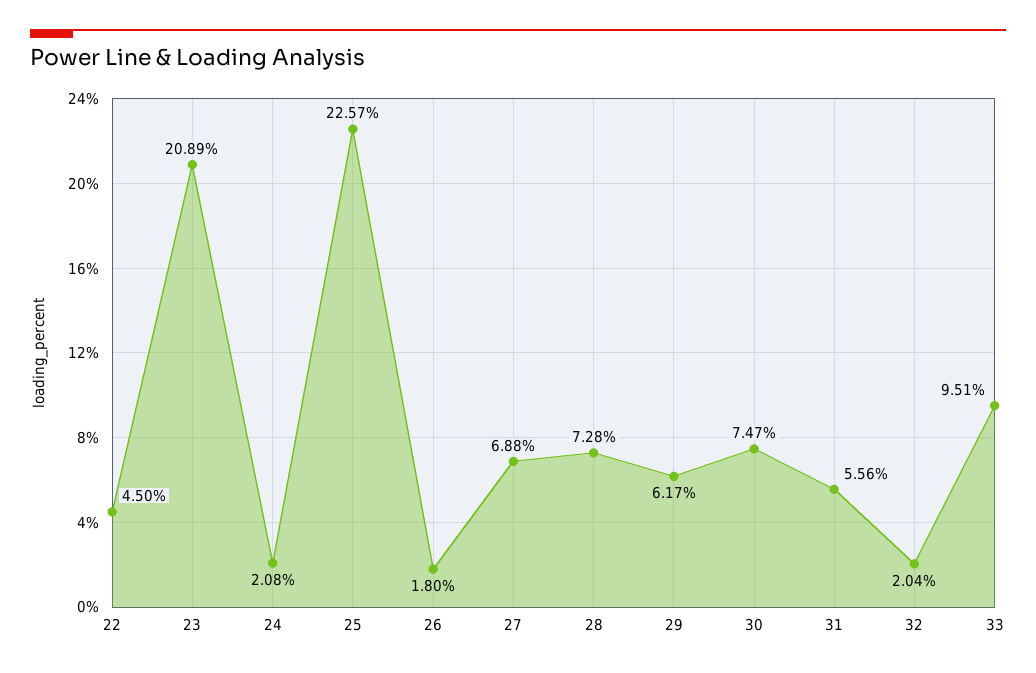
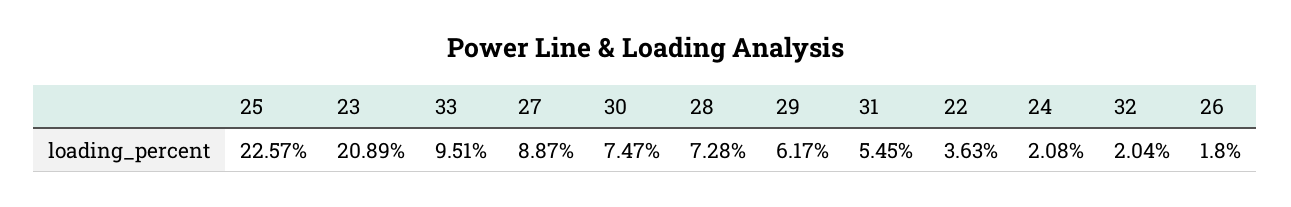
22: 4.5 -> 3.63
27: 6.88 -> 8.87
31: 5.56 -> 5.45

